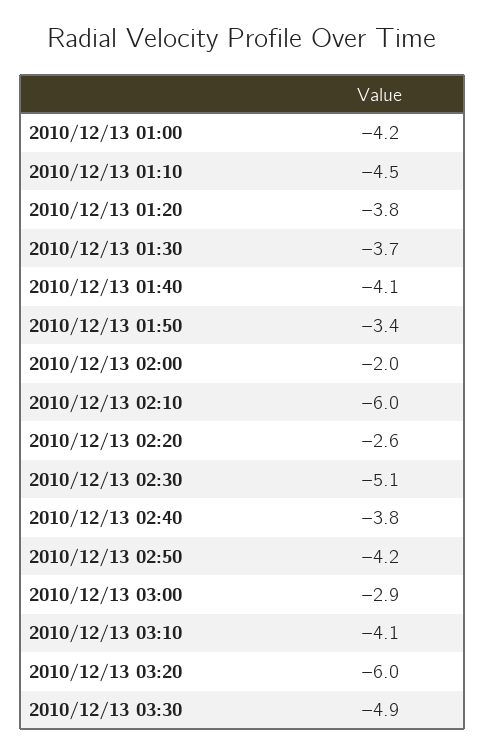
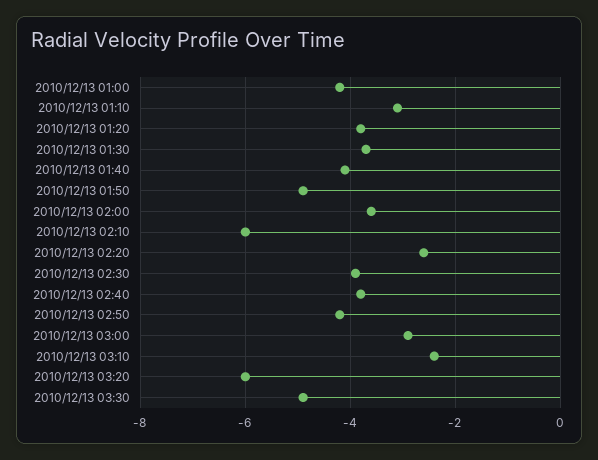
2010/12/13 01:10: -4.5 -> -3
2010/12/13 01:50: -3.4 -> -5
2010/12/13 02:00: -2 -> -3.5
2010/12/13 02:30: -5.1 -> -4
2010/12/13 03:10: -4.1 -> -2.5

